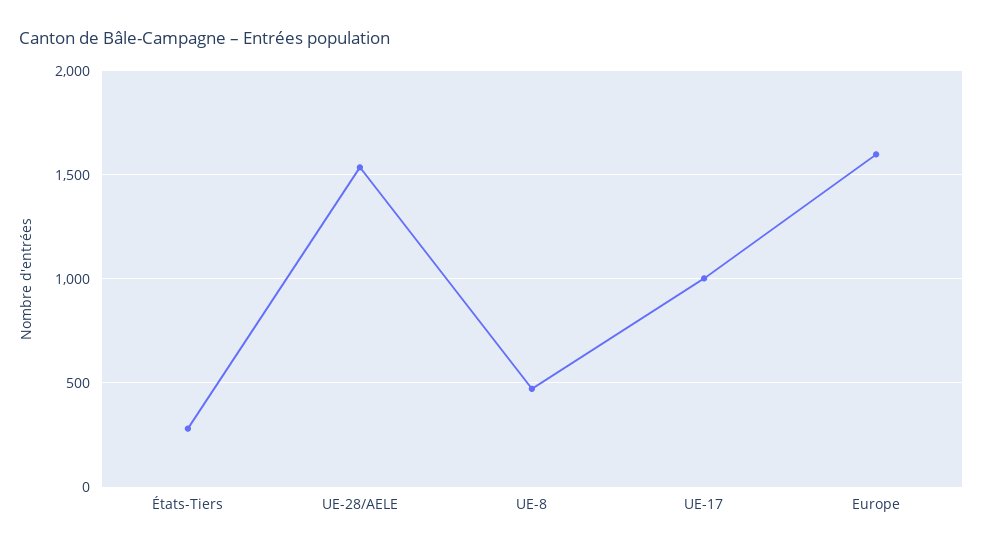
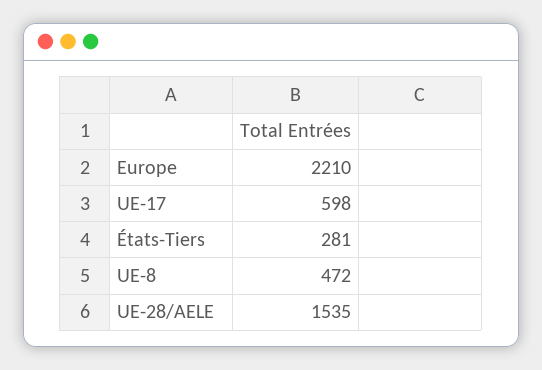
UE-17: 1000 -> 598
Europe: 1600 -> 2210

